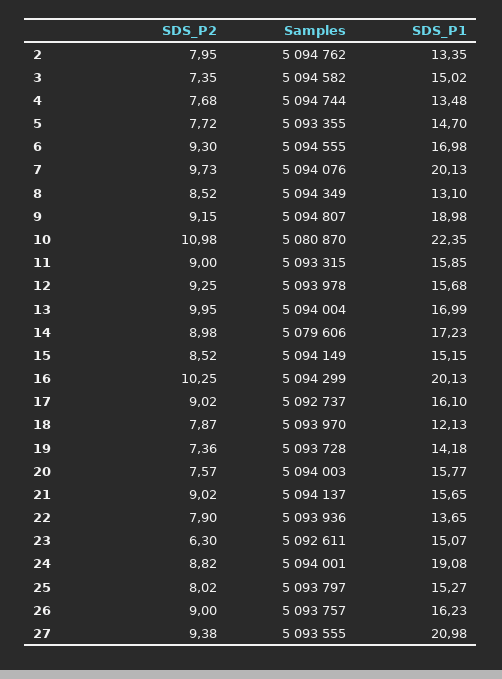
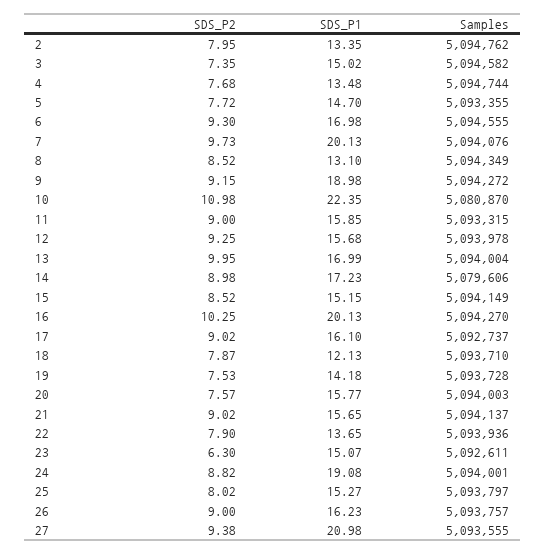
Samples, 9: 5094807 -> 5094272
Samples, 16: 5094299 -> 5094270
Samples, 18: 5093970 -> 5093710
SDS_P2, 19: 7.36 -> 7.53

